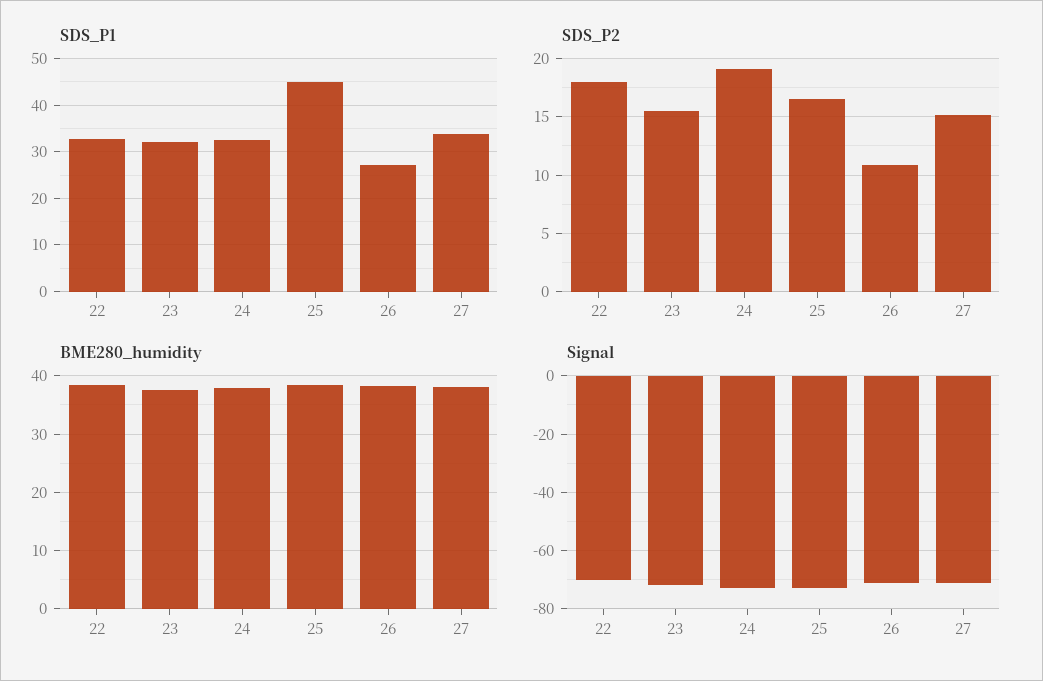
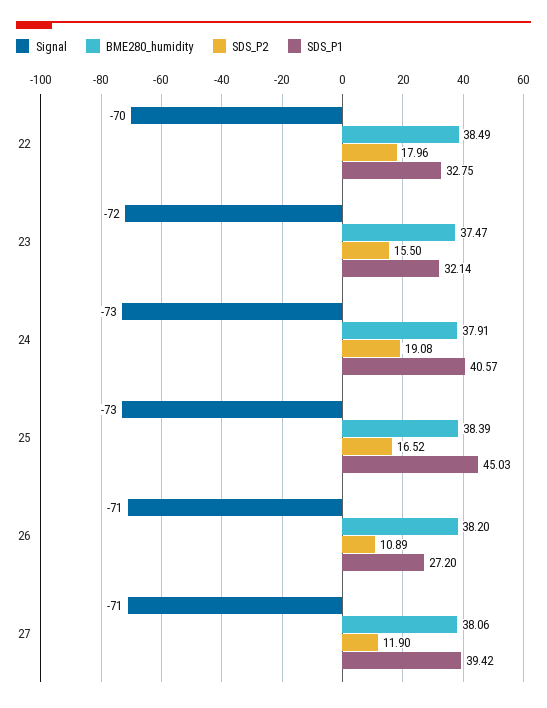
SDS_P1, 24: 32 -> 40.57
SDS_P1, 27: 34 -> 39.42
SDS_P2, 27: 15 -> 11.9

